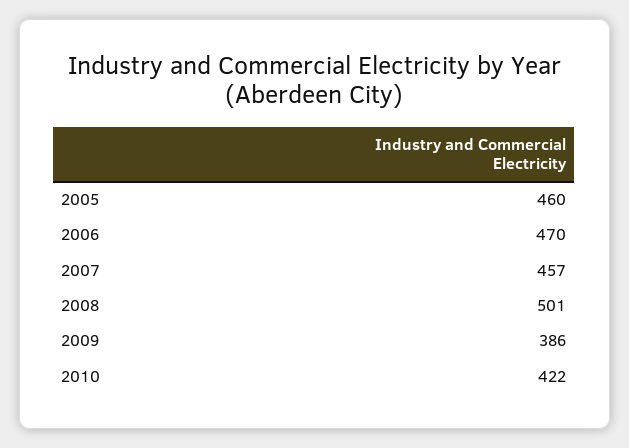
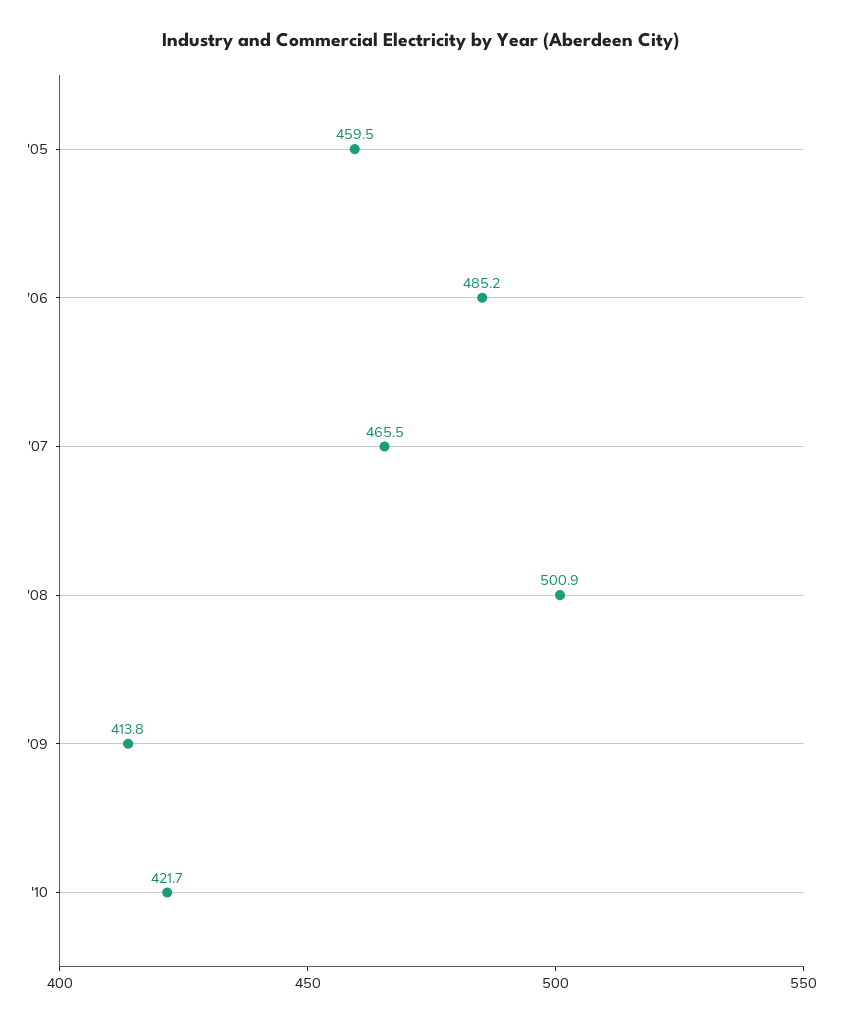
2006: 470 -> 485.2
2007: 457 -> 465.5
2009: 386 -> 413.8

